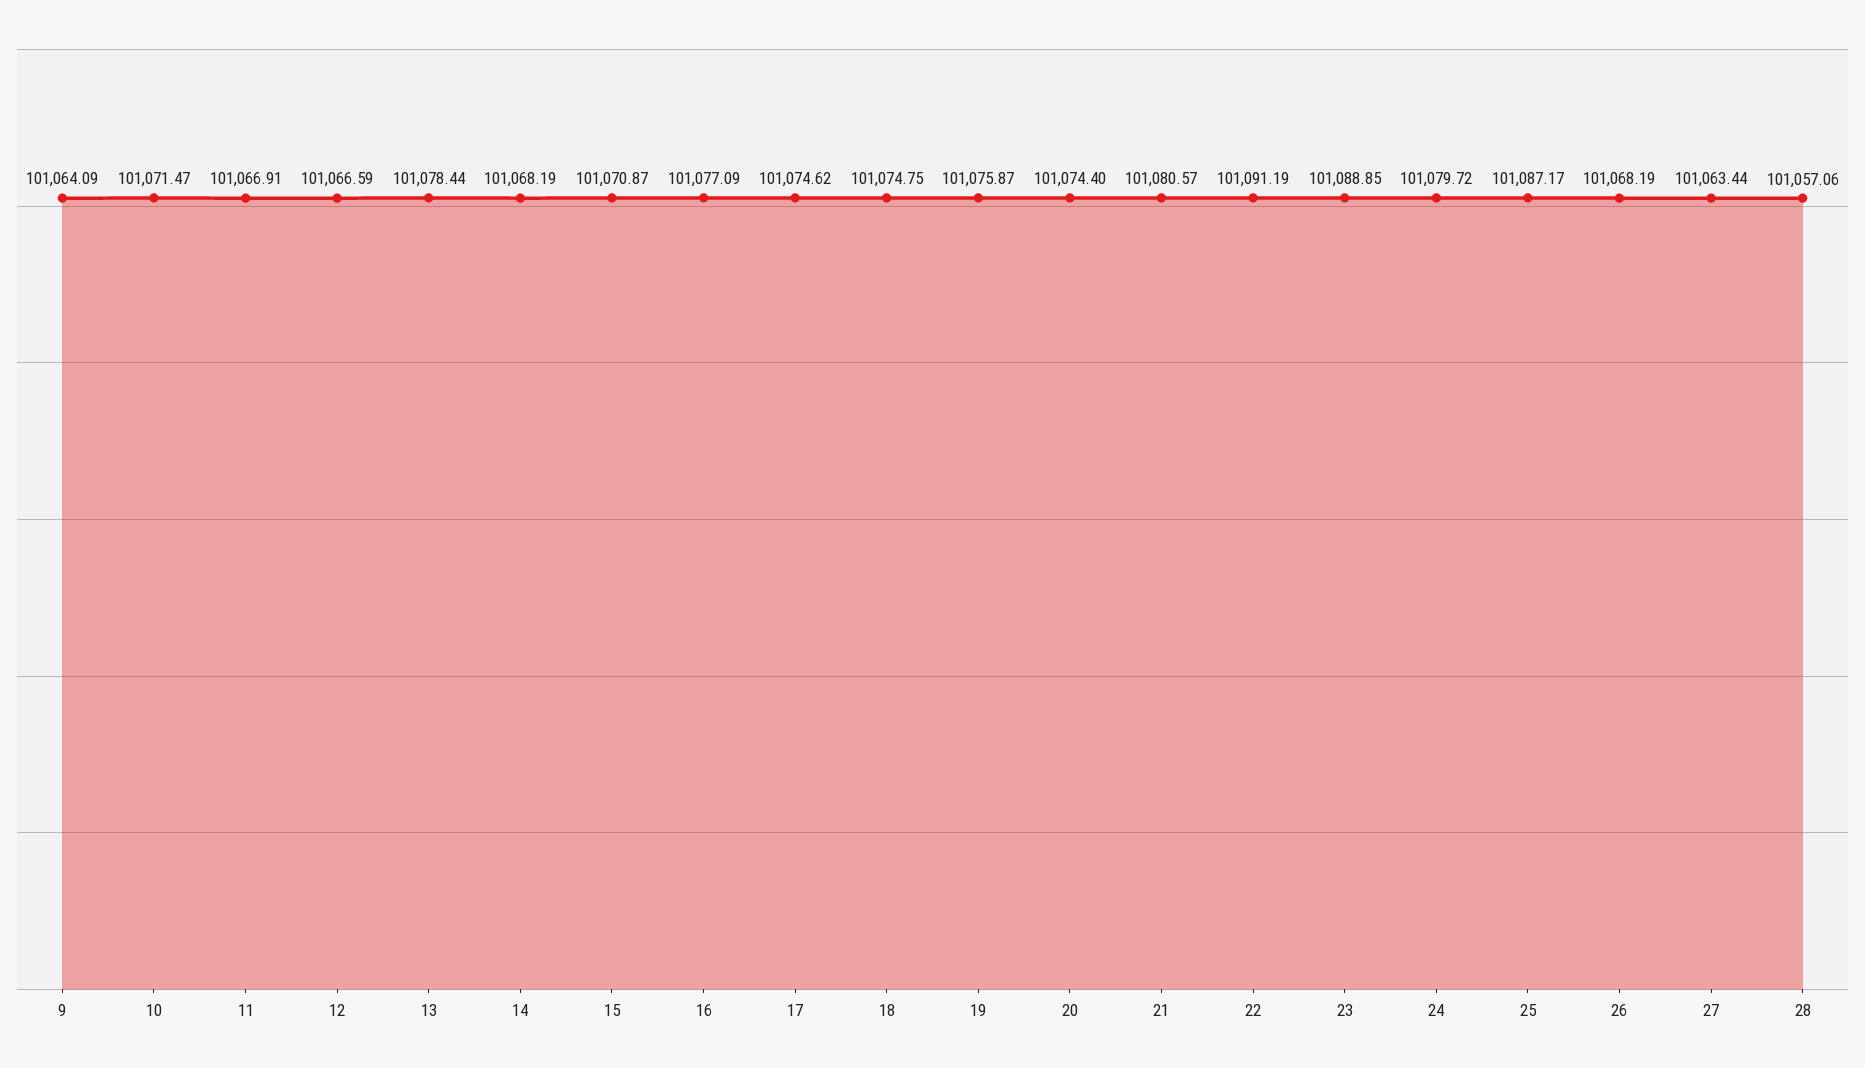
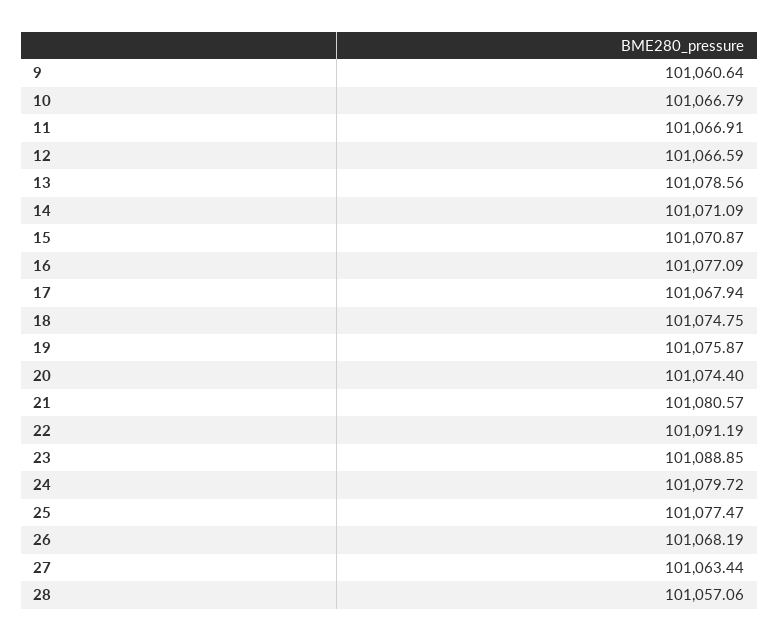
9: 101064.09 -> 101060.64
10: 101071.47 -> 101066.79
13: 101078.44 -> 101078.56
14: 101068.19 -> 101071.09
17: 101074.62 -> 101067.94
25: 101087.17 -> 101077.47

